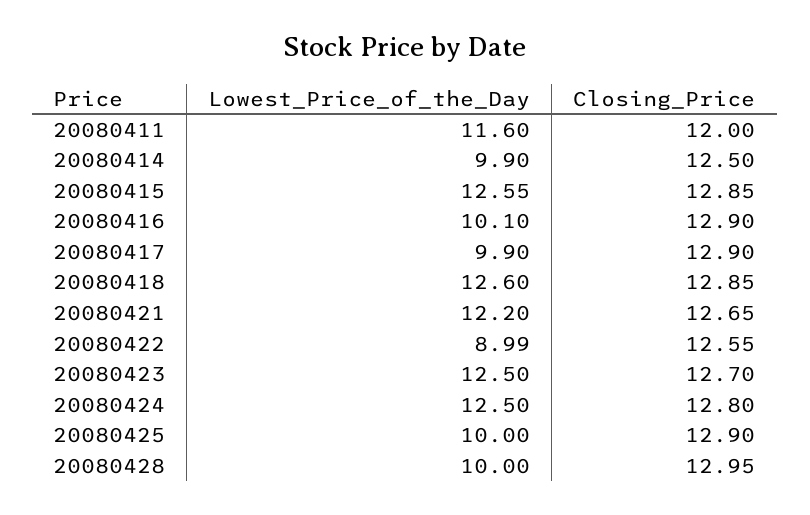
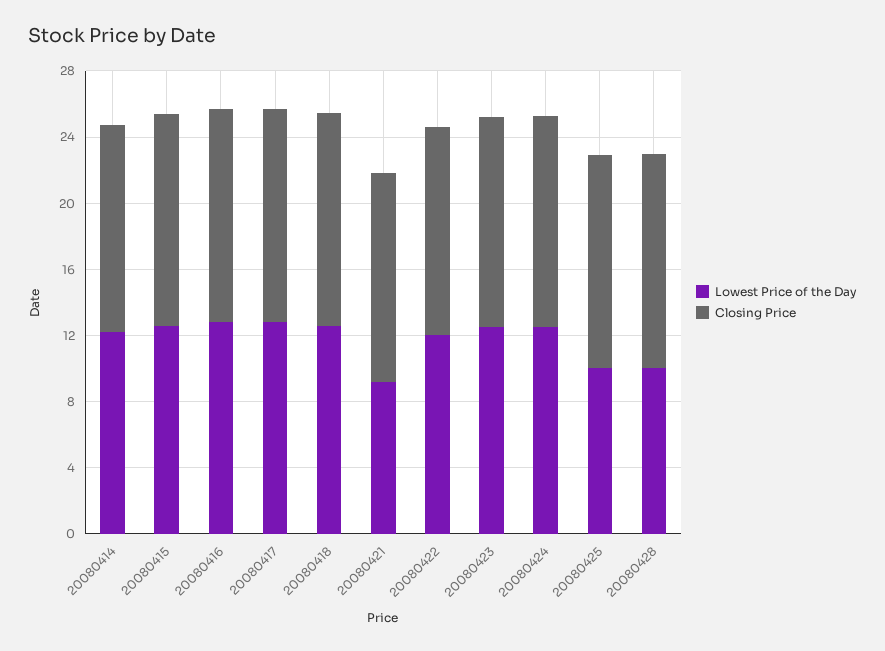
Lowest_Price_of_the_Day, 20080411: 11.6 -> none
Closing_Price, 20080411: 12 -> none
Lowest_Price_of_the_Day, 20080414: 9.9 -> 12
Lowest_Price_of_the_Day, 20080416: 10.1 -> 13
Lowest_Price_of_the_Day, 20080417: 9.9 -> 13
Lowest_Price_of_the_Day, 20080421: 12.2 -> 9
Lowest_Price_of_the_Day, 20080422: 8.99 -> 12

